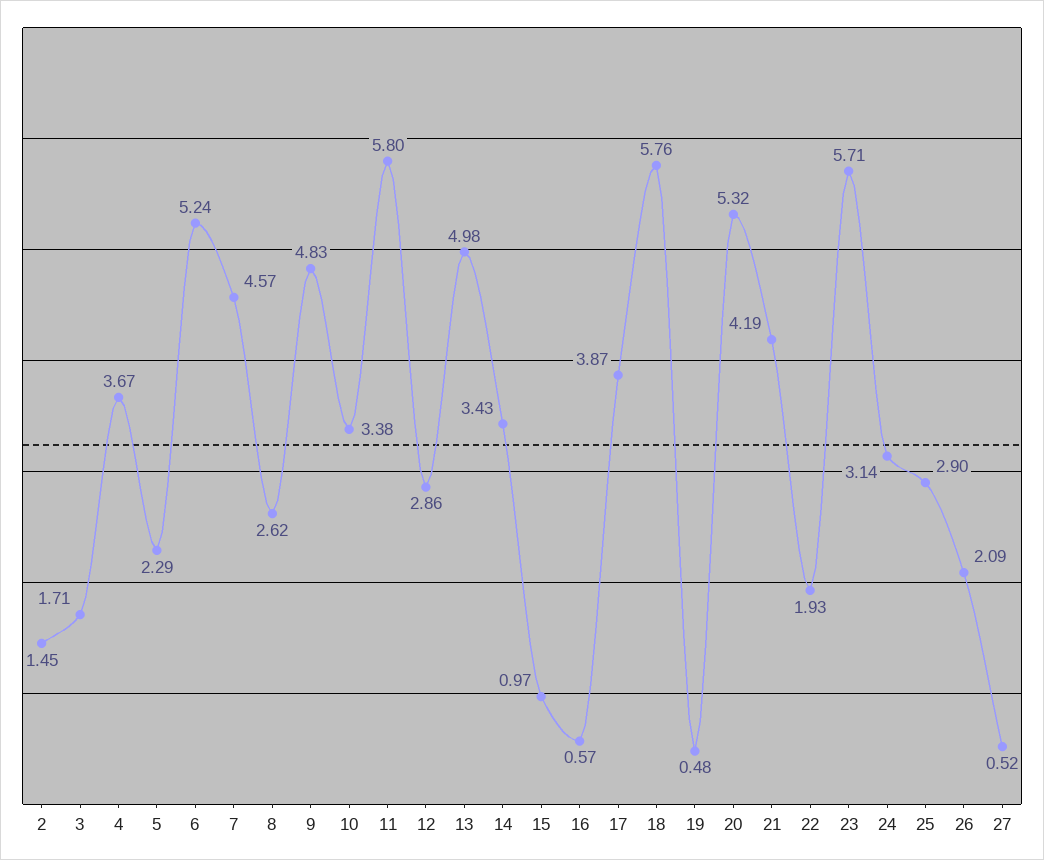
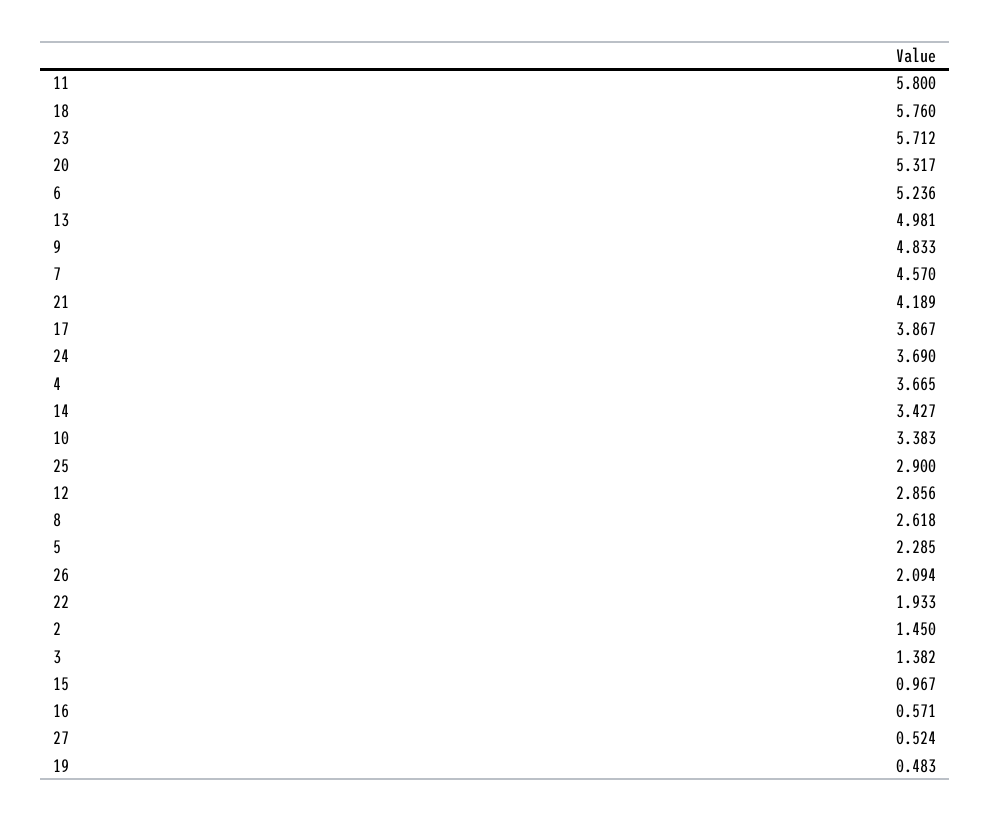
3: 1.71 -> 1.382
24: 3.14 -> 3.69

